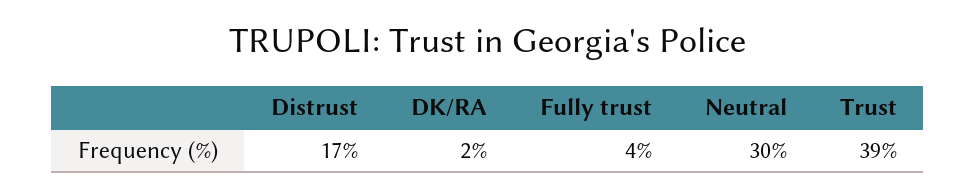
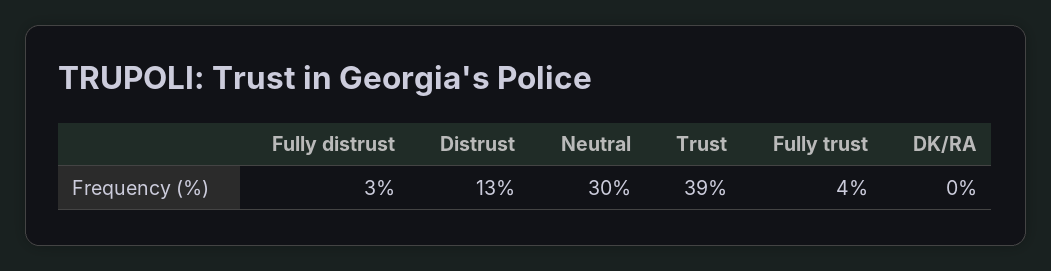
Distrust: 17 -> 13
DK/RA: 2 -> 0
Fully distrust: none -> 3

